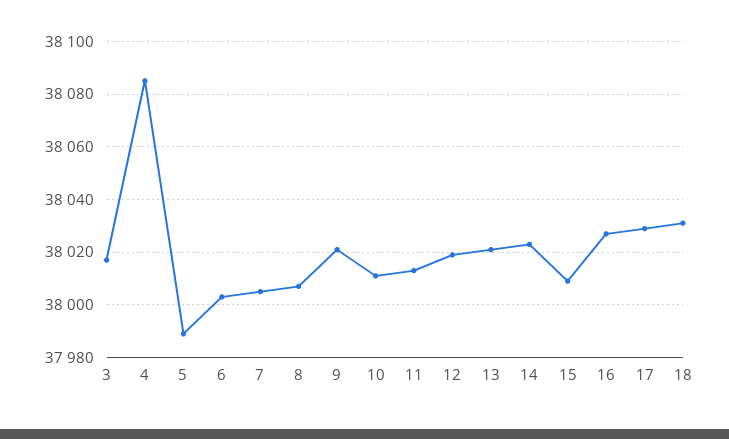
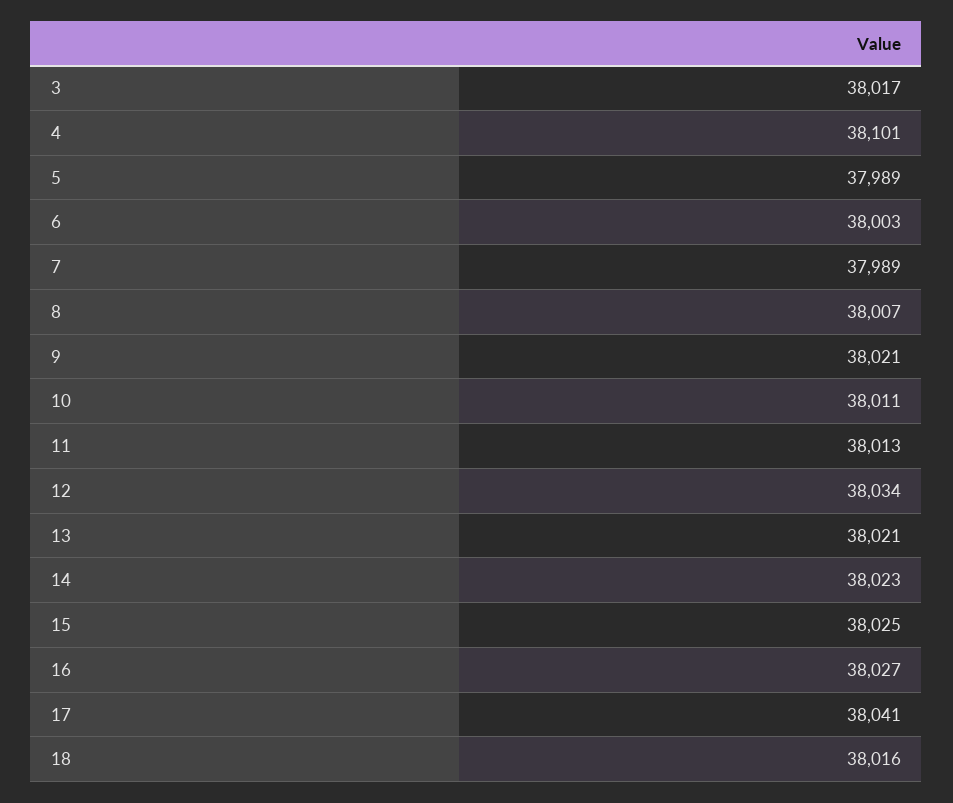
4: 38085 -> 38101
7: 38005 -> 37989
12: 38020 -> 38034
15: 38010 -> 38025
17: 38030 -> 38041
18: 38030 -> 38016

